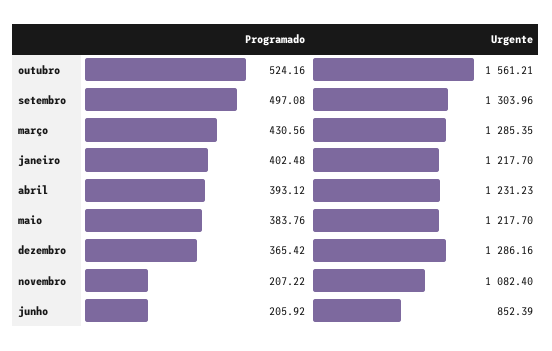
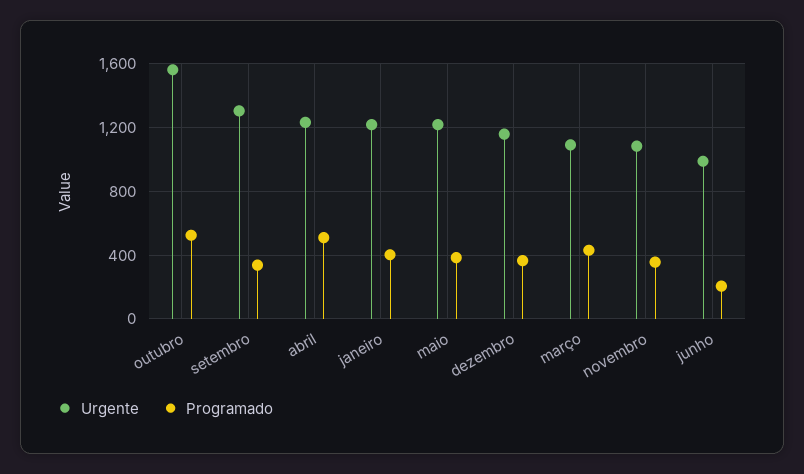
Programado, setembro: 497.08 -> 350
Urgente, março: 1285.35 -> 1100
Programado, abril: 393.12 -> 500
Urgente, dezembro: 1286.16 -> 1150
Programado, novembro: 207.22 -> 350
Urgente, junho: 852.39 -> 1000

